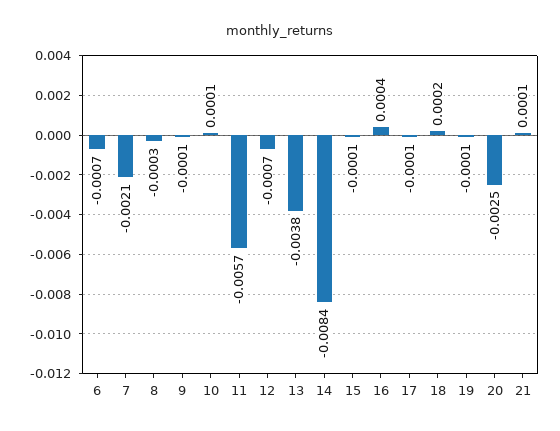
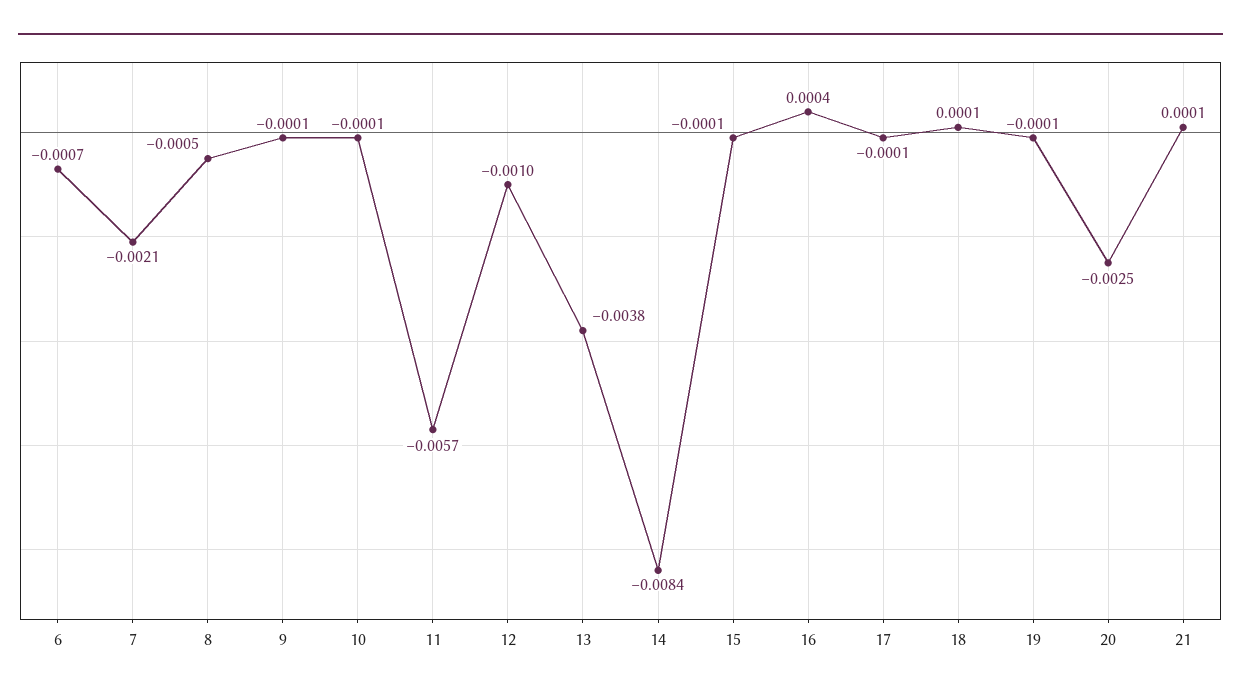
8: -0.0003 -> -0.0005
10: 0.0001 -> -0.0001
12: -0.0007 -> -0.001
18: 0.0002 -> 0.0001

